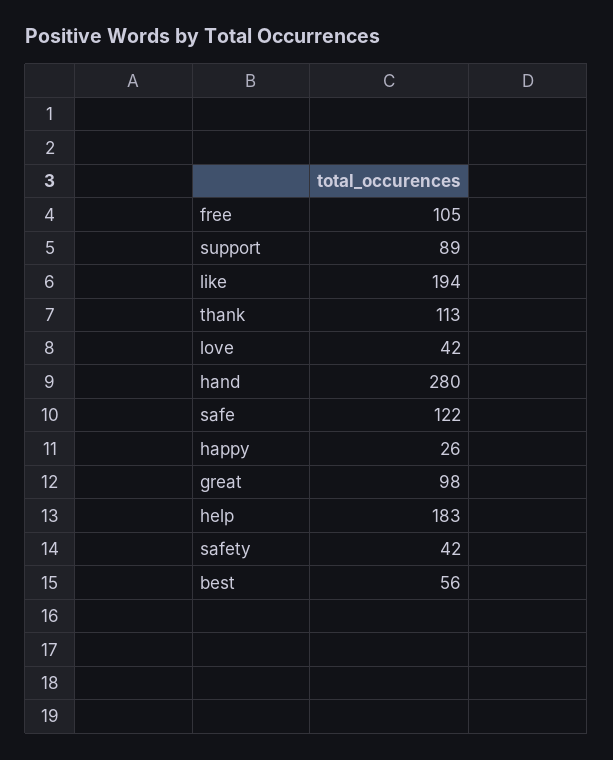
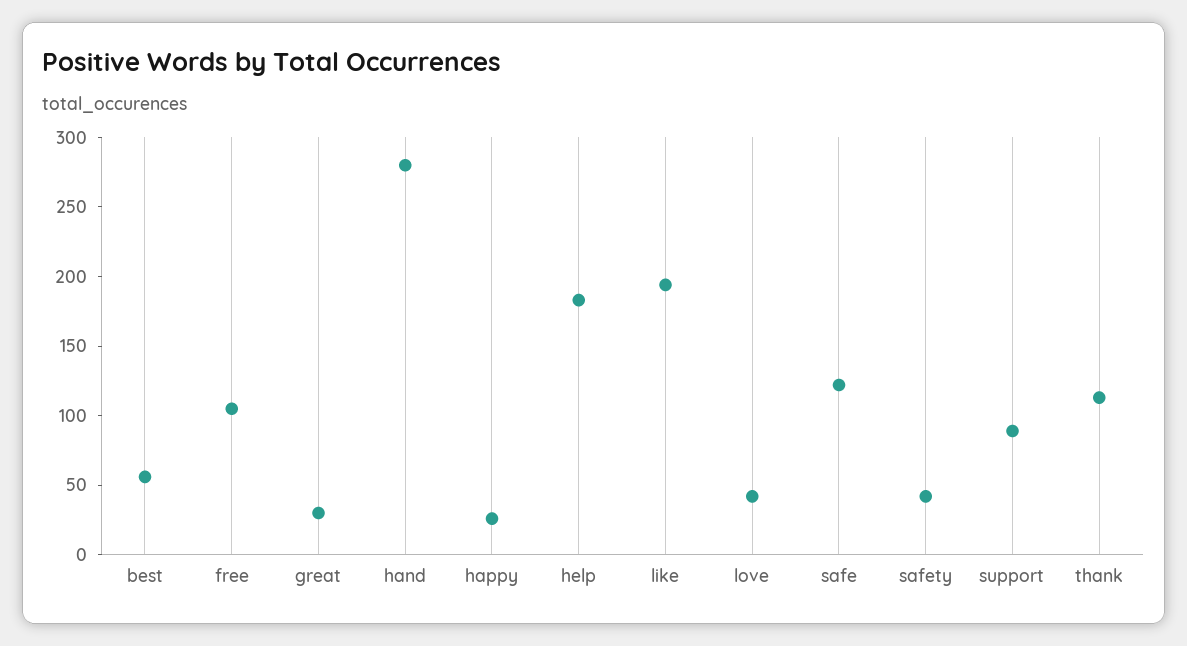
great: 98 -> 30

